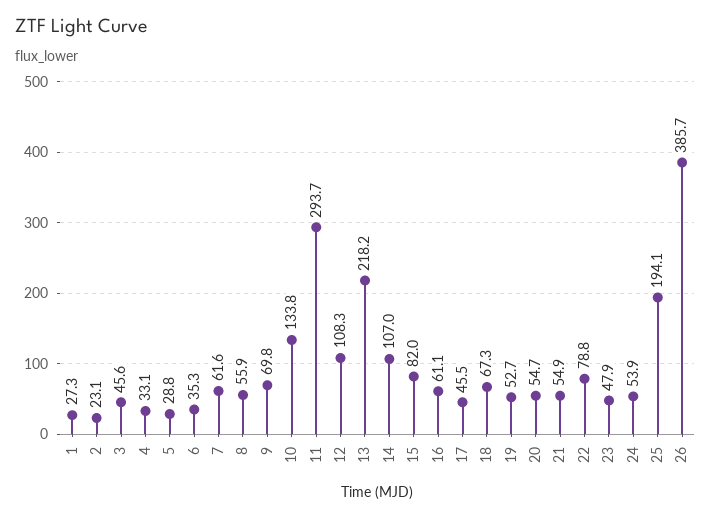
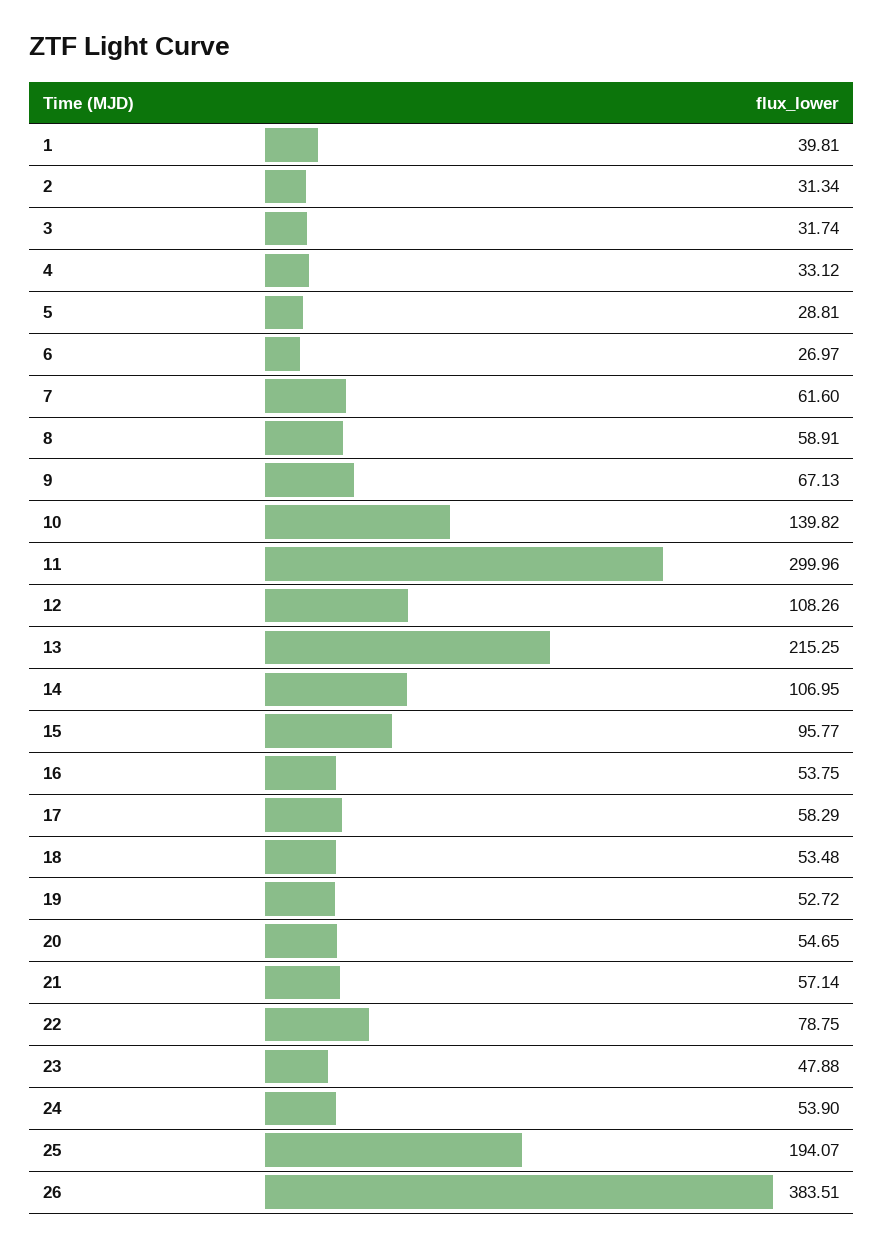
1: 27.3 -> 39.81
2: 23.1 -> 31.34
3: 45.6 -> 31.74
6: 35.3 -> 26.97
8: 55.9 -> 58.91
9: 69.8 -> 67.13
10: 133.8 -> 139.82
11: 293.7 -> 299.96
13: 218.2 -> 215.25
15: 82 -> 95.77
16: 61.1 -> 53.75
17: 45.5 -> 58.29
18: 67.3 -> 53.48
21: 54.9 -> 57.14
26: 385.7 -> 383.51

